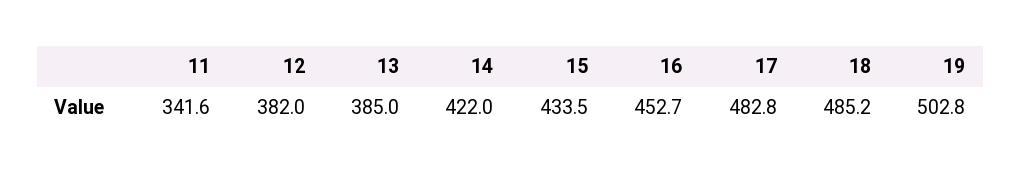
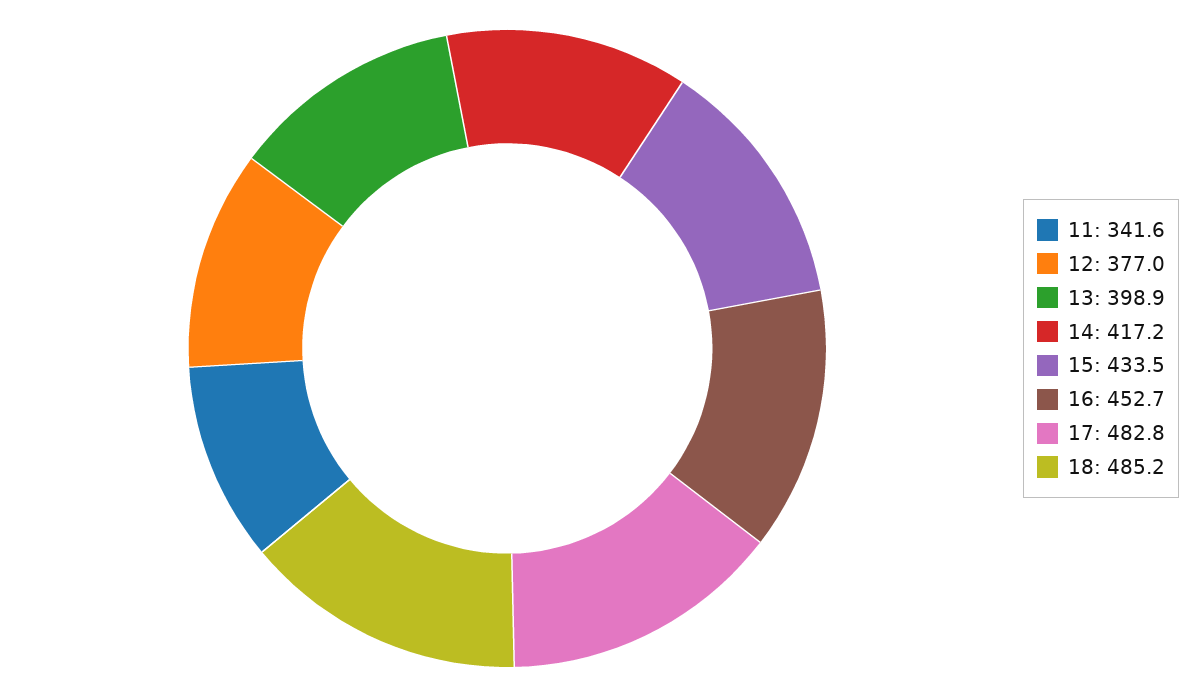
12: 382 -> 377
13: 385 -> 398.9
14: 422 -> 417.2
19: 502.8 -> none

